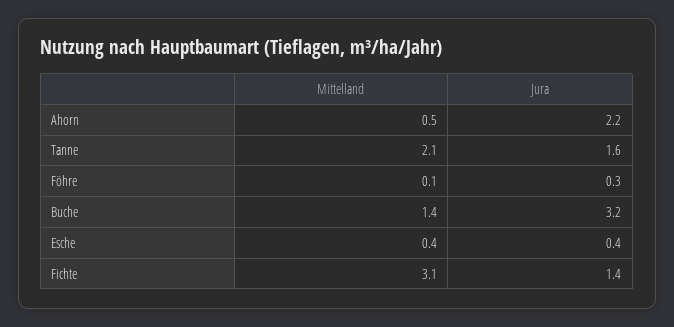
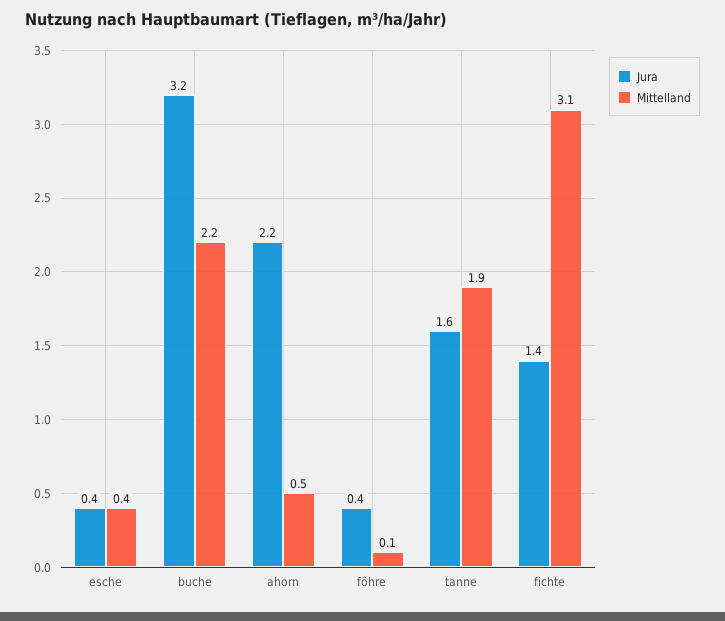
Mittelland, Tanne: 2.1 -> 1.9
Jura, Föhre: 0.3 -> 0.4
Mittelland, Buche: 1.4 -> 2.2

